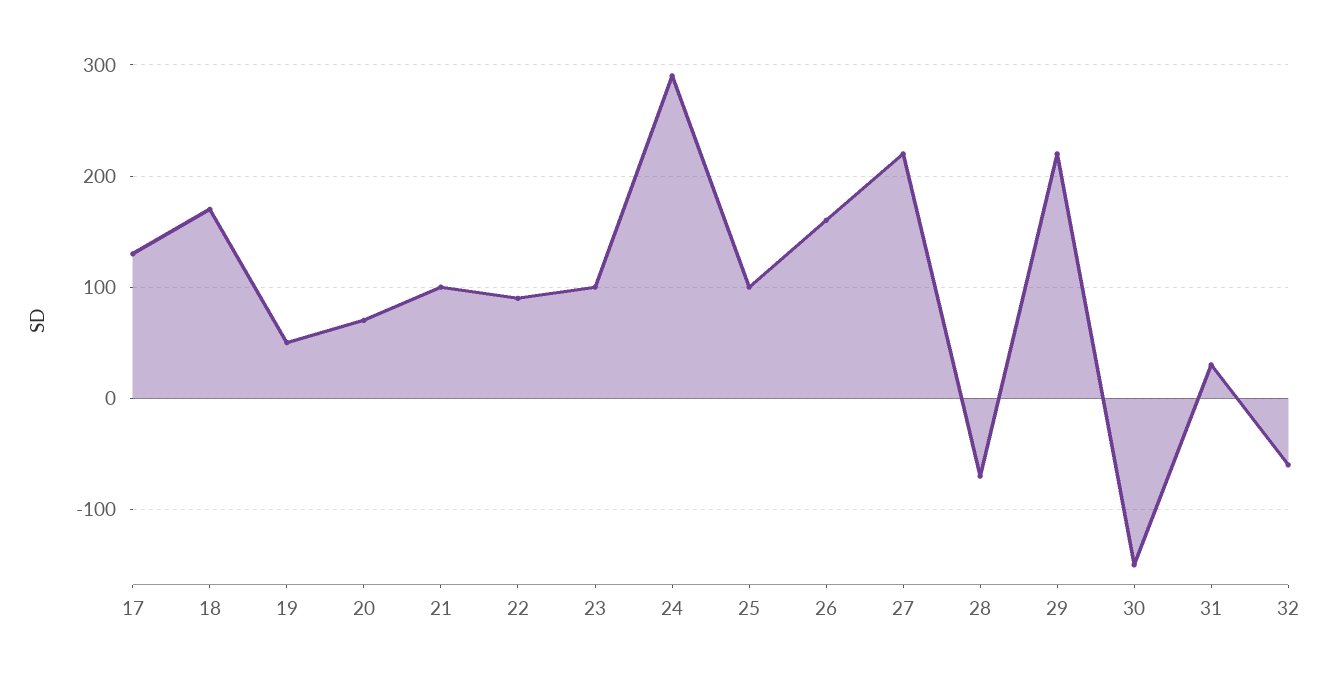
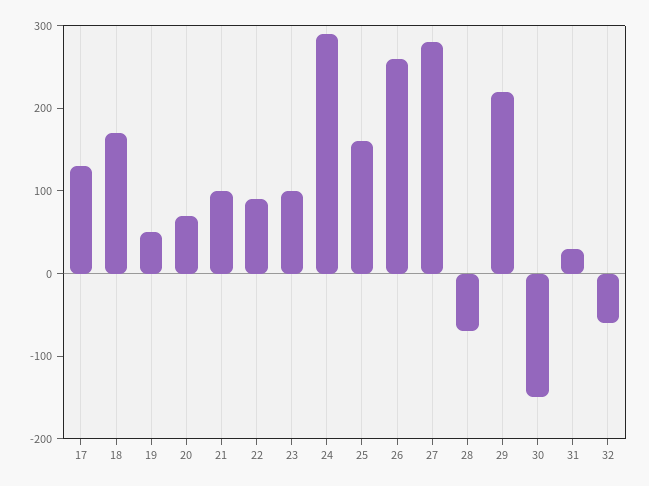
25: 100 -> 160
26: 160 -> 260
27: 220 -> 280

